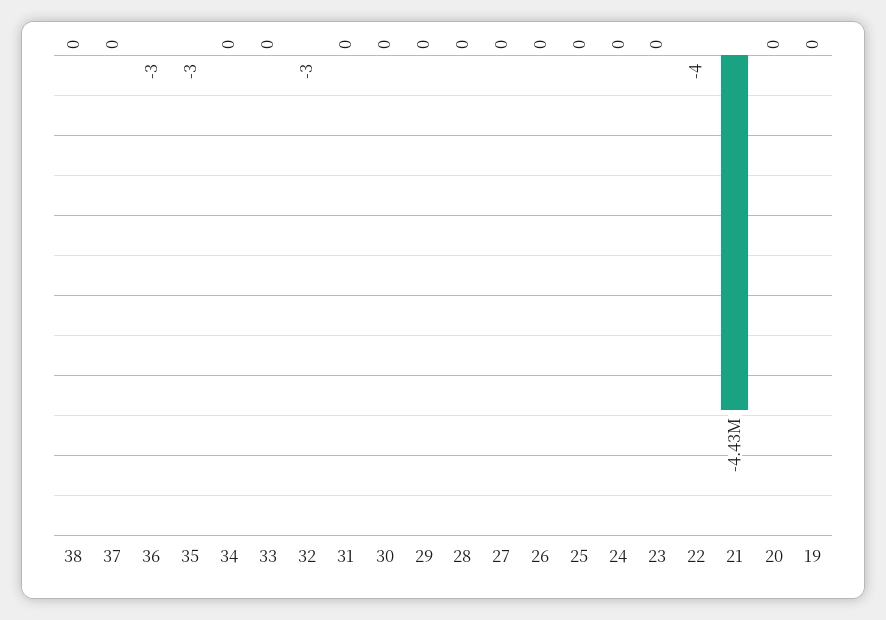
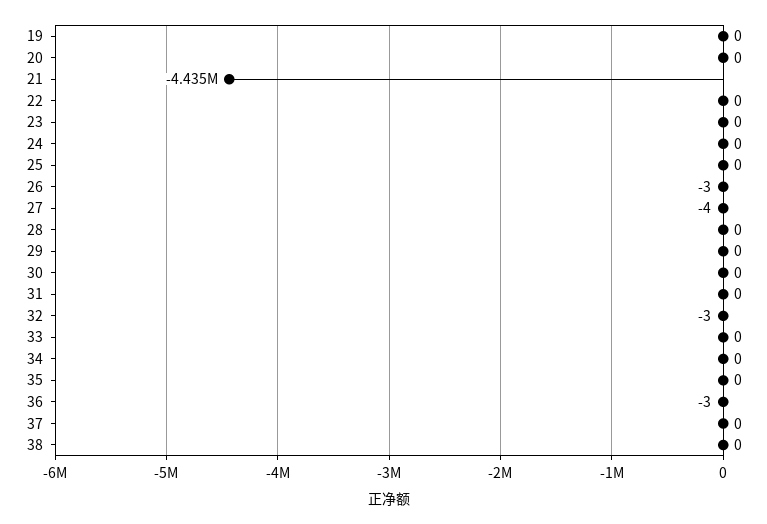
35: -3 -> 0
27: 0 -> -4
26: 0 -> -3
22: -4 -> 0

